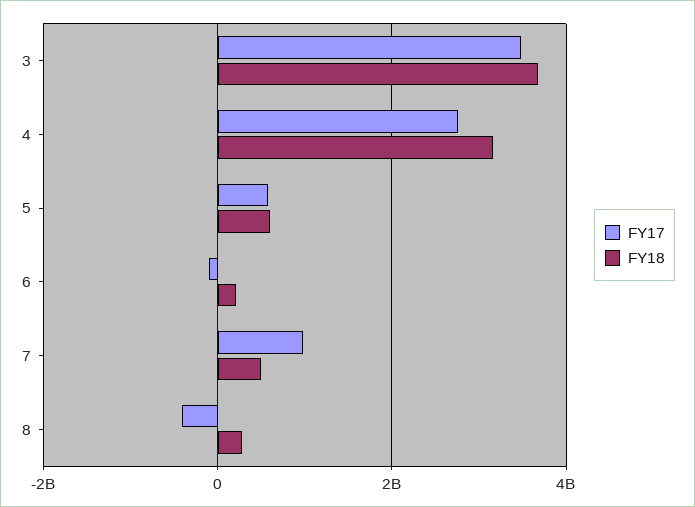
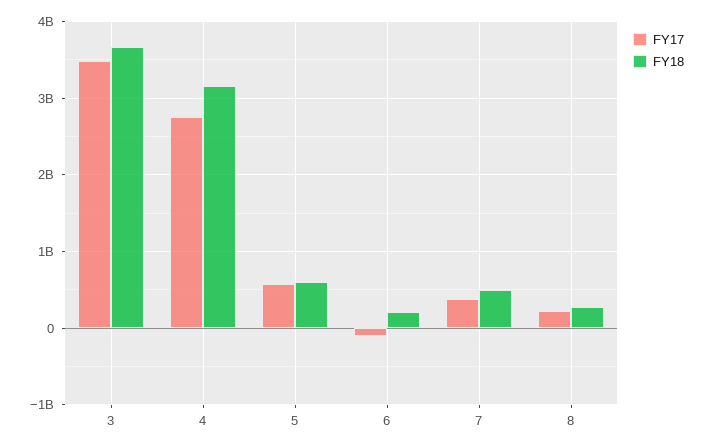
FY17, 7: 1000000000 -> 400000000
FY17, 8: -400000000 -> 200000000

